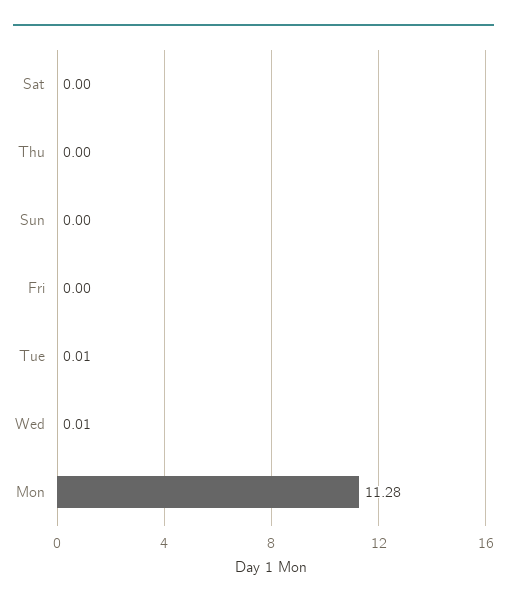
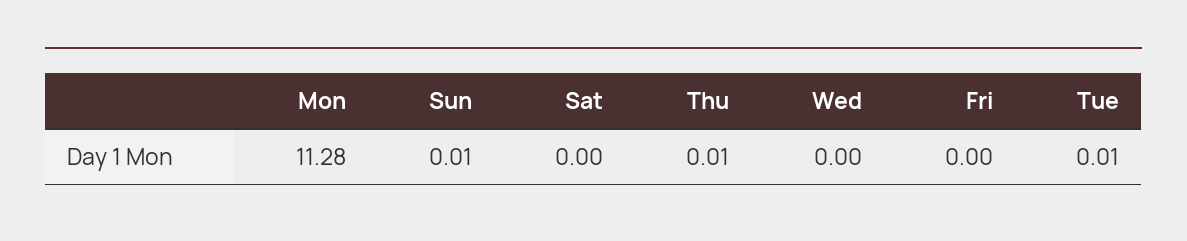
Thu: 0 -> 0.01
Sun: 0 -> 0.01
Wed: 0.01 -> 0

